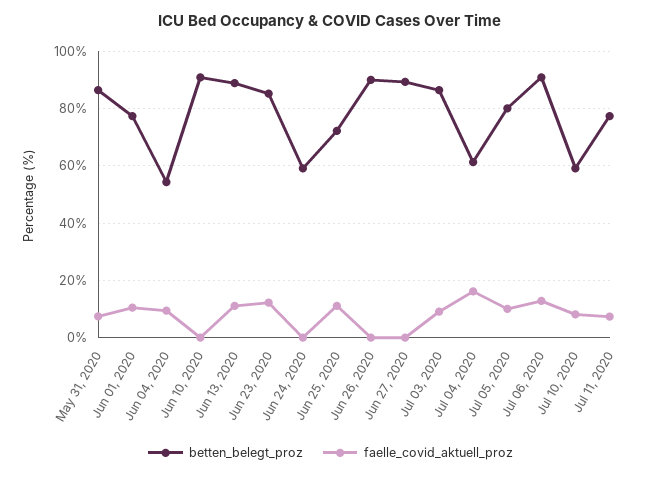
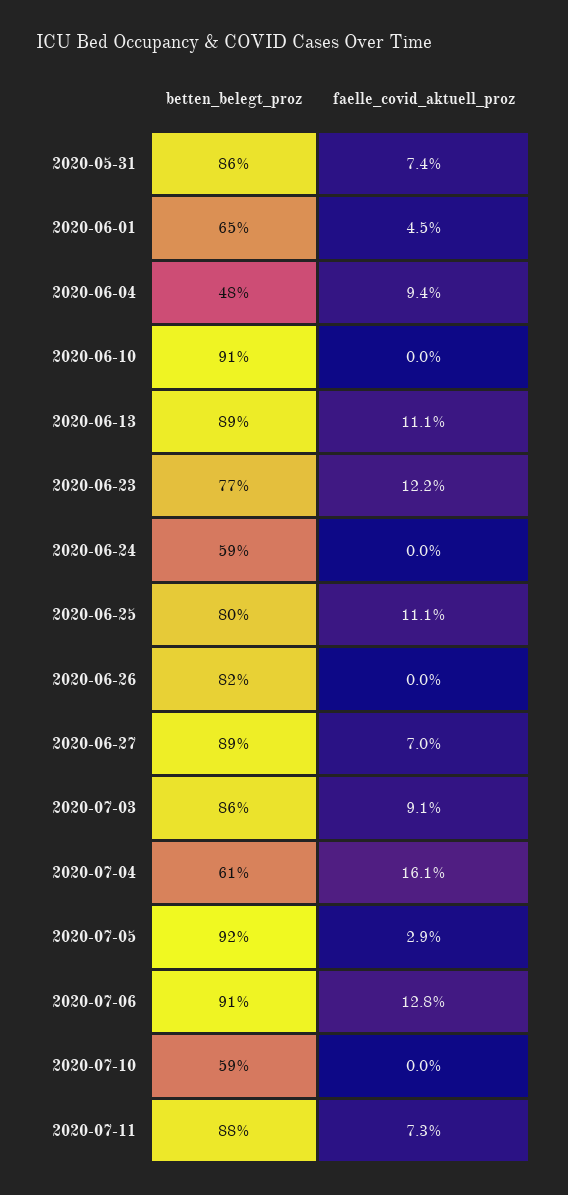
betten_belegt_proz, Jun 01, 2020: 77.5 -> 65
faelle_covid_aktuell_proz, Jun 01, 2020: 10 -> 4.5
betten_belegt_proz, Jun 04, 2020: 55 -> 48
betten_belegt_proz, Jun 23, 2020: 85 -> 77
betten_belegt_proz, Jun 25, 2020: 72.5 -> 80
betten_belegt_proz, Jun 26, 2020: 90 -> 82
faelle_covid_aktuell_proz, Jun 27, 2020: 0 -> 7
betten_belegt_proz, Jul 05, 2020: 80 -> 92
faelle_covid_aktuell_proz, Jul 05, 2020: 10 -> 2.9
faelle_covid_aktuell_proz, Jul 10, 2020: 7.5 -> 0
betten_belegt_proz, Jul 11, 2020: 77.5 -> 88

